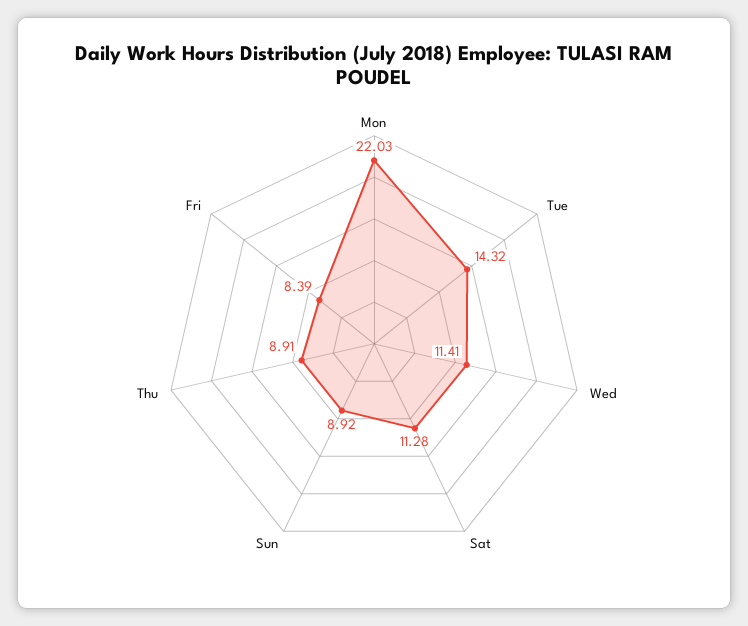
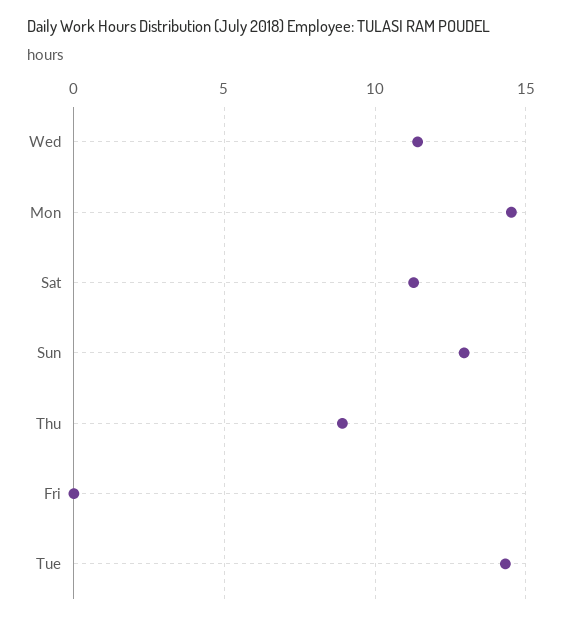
Mon: 22.03 -> 14.5
Sun: 8.92 -> 13
Fri: 8.39 -> 0

